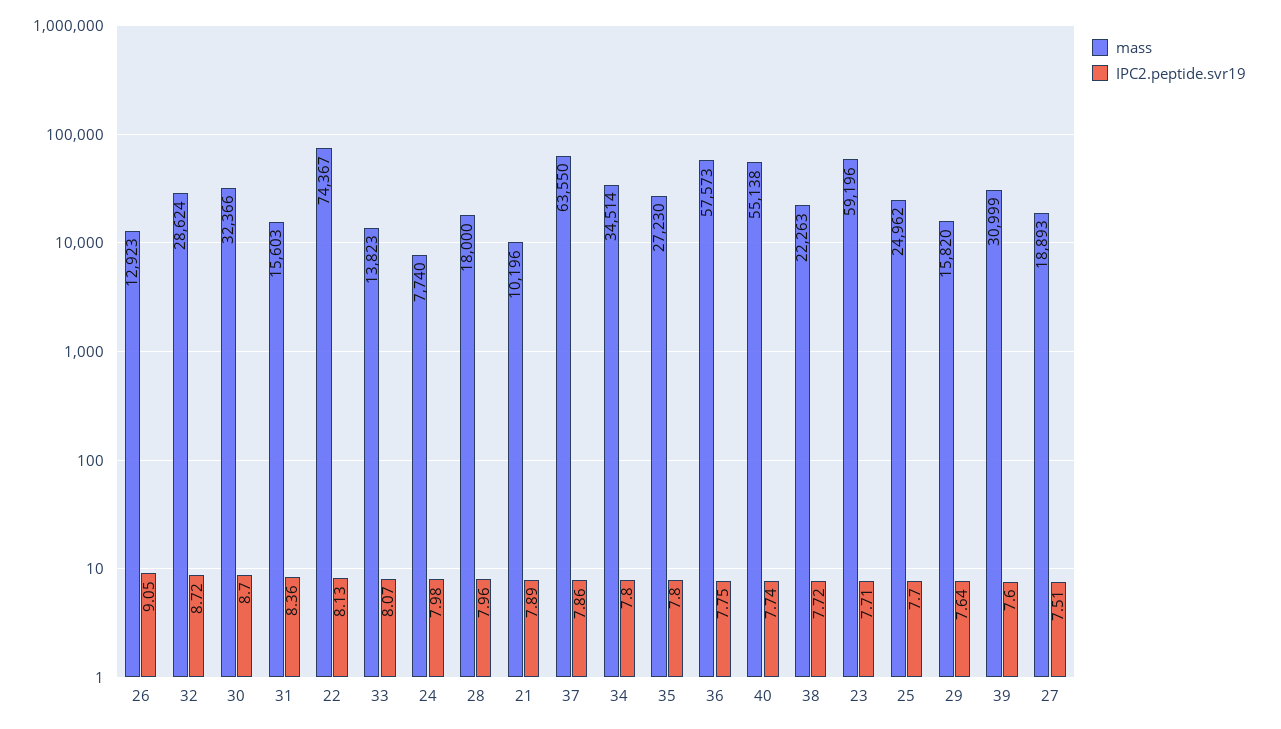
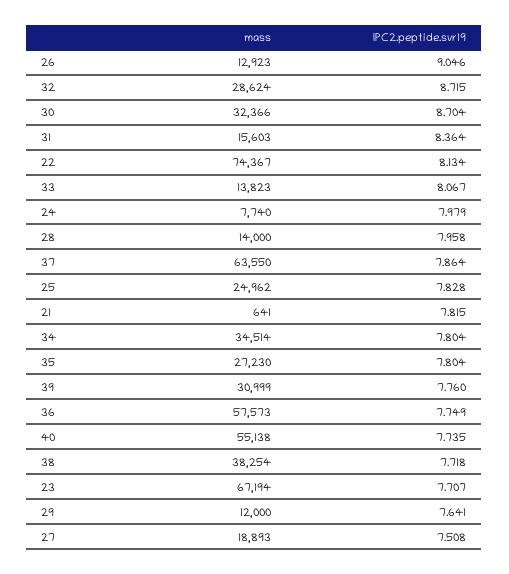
mass, 28: 18000 -> 14000
mass, 21: 10196 -> 641
IPC2.peptide.svr19, 21: 7.89 -> 7.815
mass, 38: 22263 -> 38254
mass, 23: 59196 -> 67194
IPC2.peptide.svr19, 25: 7.7 -> 7.828
mass, 29: 15820 -> 12000
IPC2.peptide.svr19, 39: 7.6 -> 7.76

